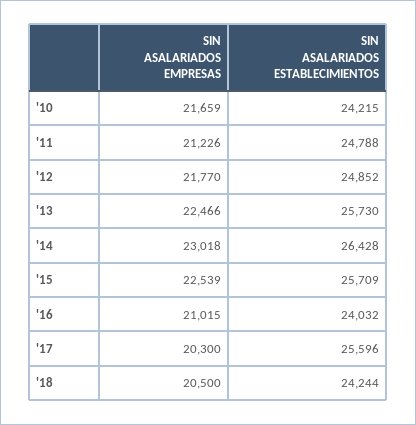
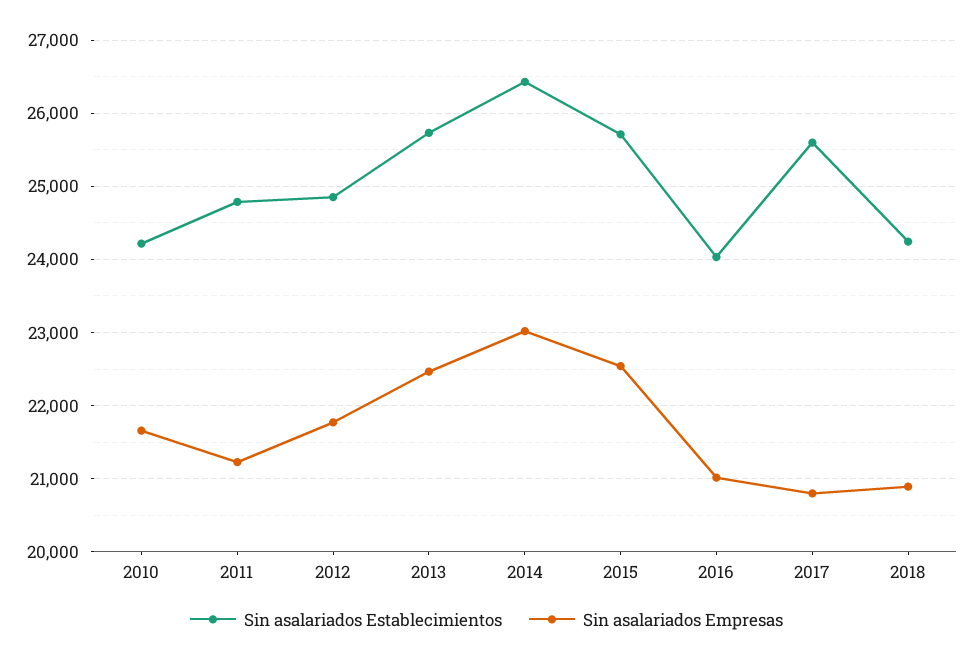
SIN ASALARIADOS EMPRESAS, '17: 20300 -> 20800
SIN ASALARIADOS EMPRESAS, '18: 20500 -> 20900

